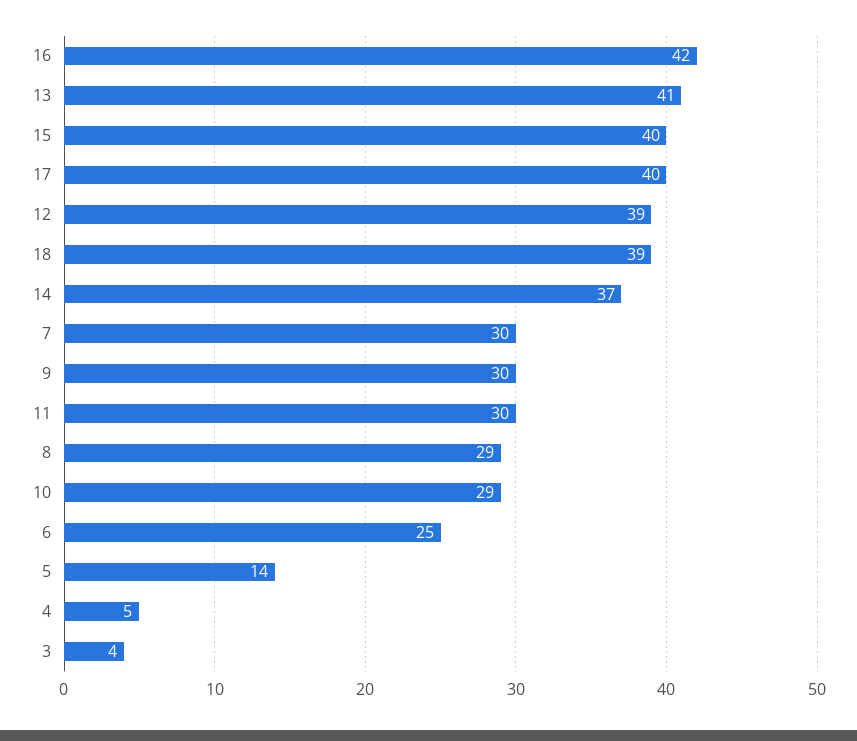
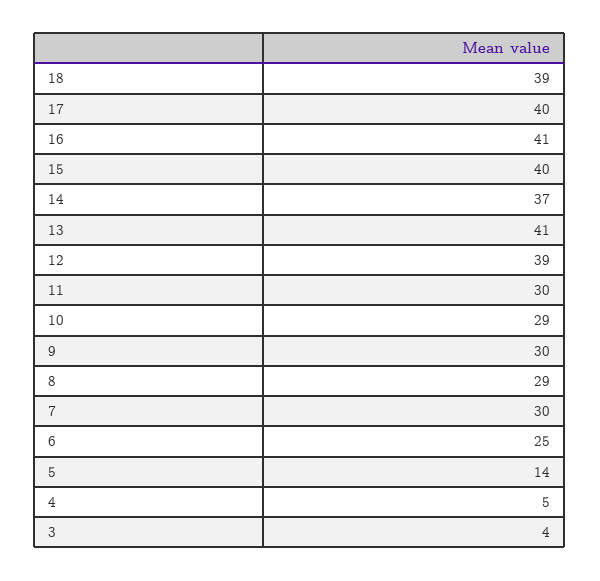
16: 42 -> 41

